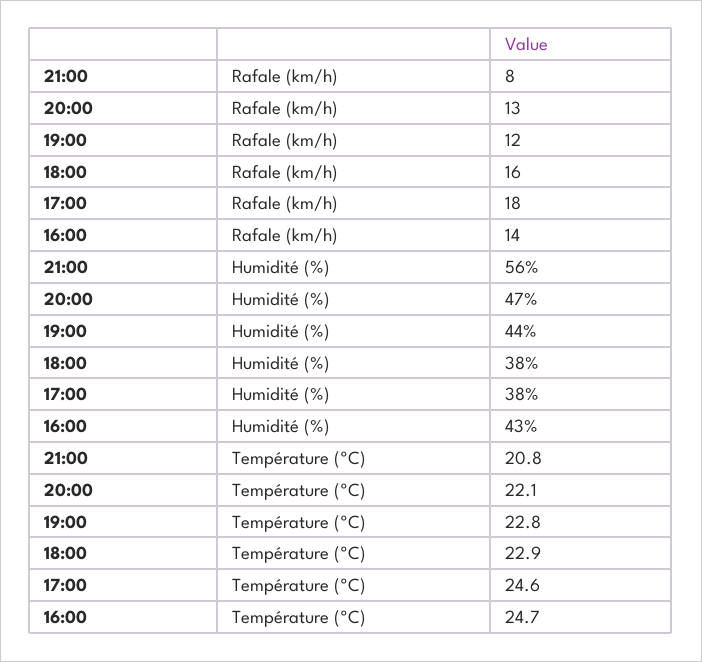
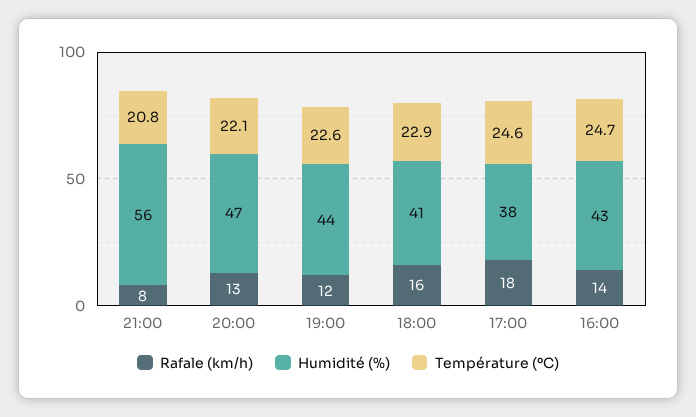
Humidité (%), 18:00: 38 -> 41
Température (ºC), 19:00: 22.8 -> 22.6

